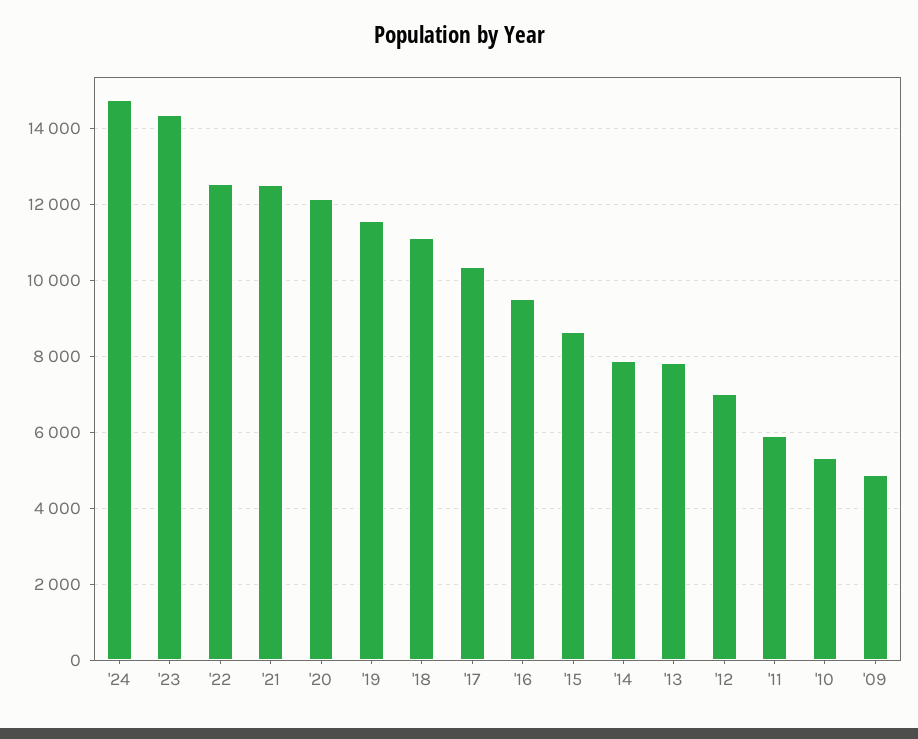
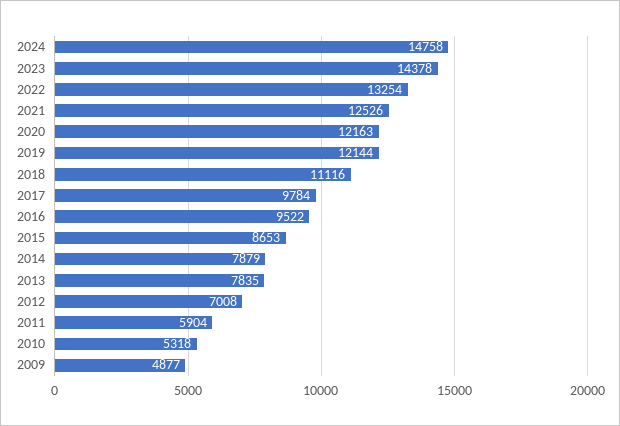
'22: 12600 -> 13254
'19: 11600 -> 12144
'17: 10400 -> 9784

